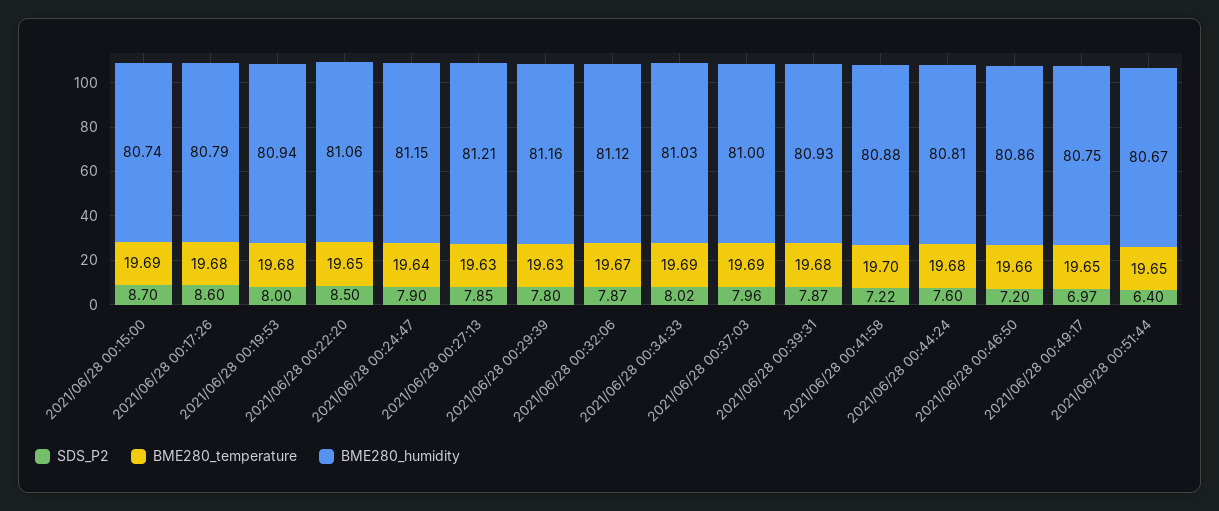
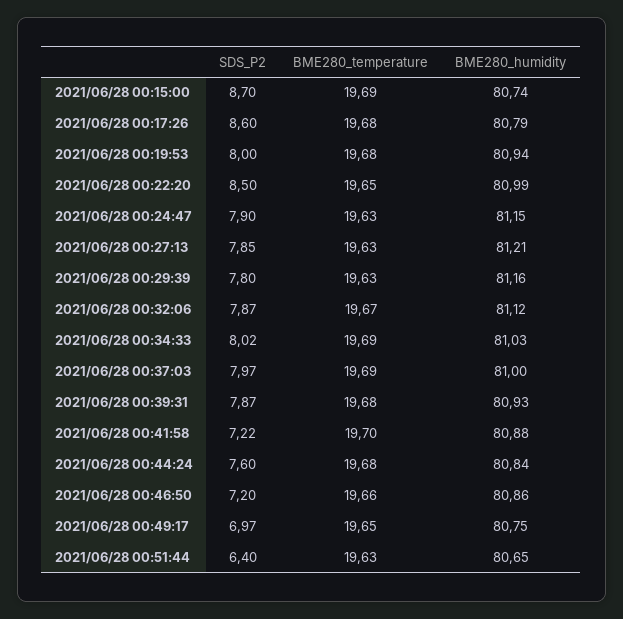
BME280_humidity, 2021/06/28 00:22:20: 81.06 -> 80.99
BME280_temperature, 2021/06/28 00:24:47: 19.64 -> 19.63
SDS_P2, 2021/06/28 00:37:03: 7.96 -> 7.97
BME280_humidity, 2021/06/28 00:44:24: 80.81 -> 80.84
BME280_temperature, 2021/06/28 00:51:44: 19.65 -> 19.63
BME280_humidity, 2021/06/28 00:51:44: 80.67 -> 80.65

